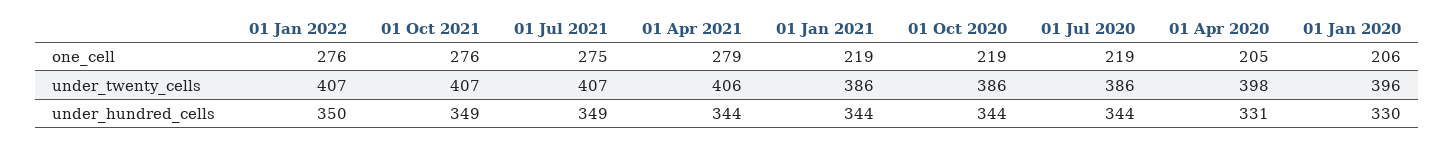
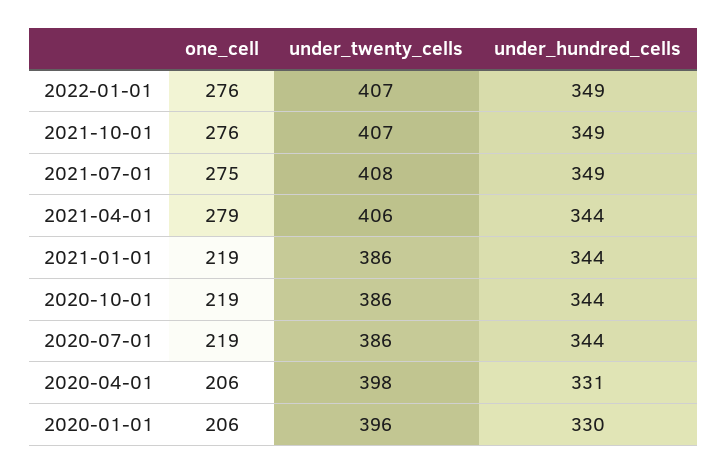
01 Apr 2020, one_cell: 205 -> 206
01 Jul 2021, under_twenty_cells: 407 -> 408
01 Jan 2022, under_hundred_cells: 350 -> 349

